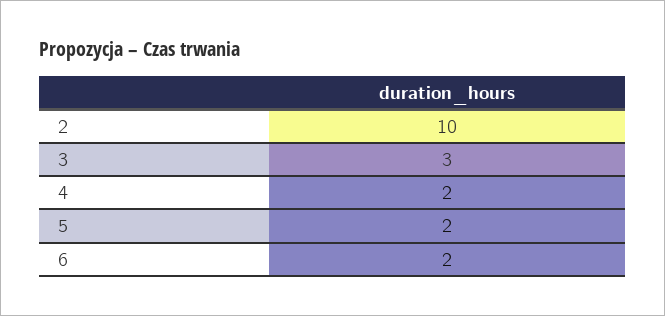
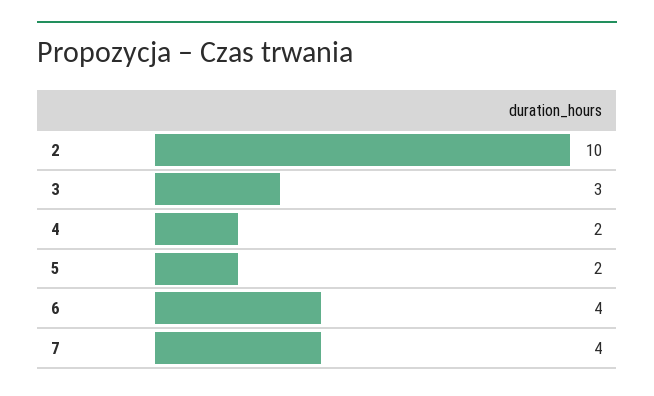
6: 2 -> 4
7: none -> 4

